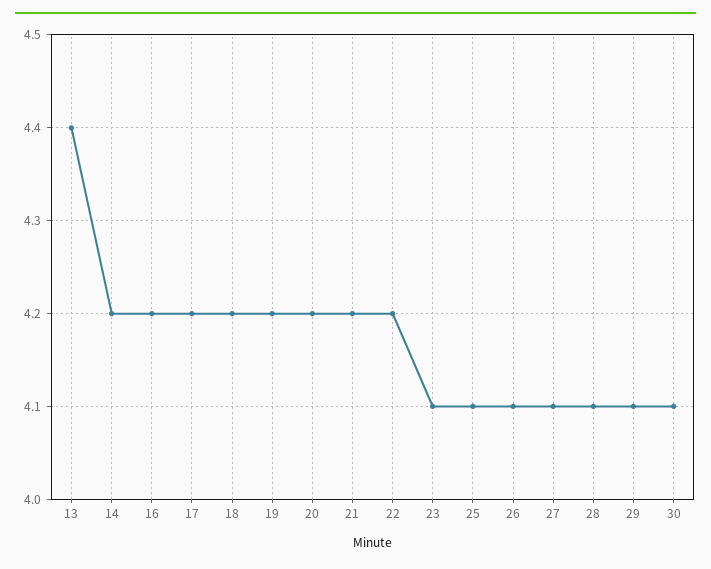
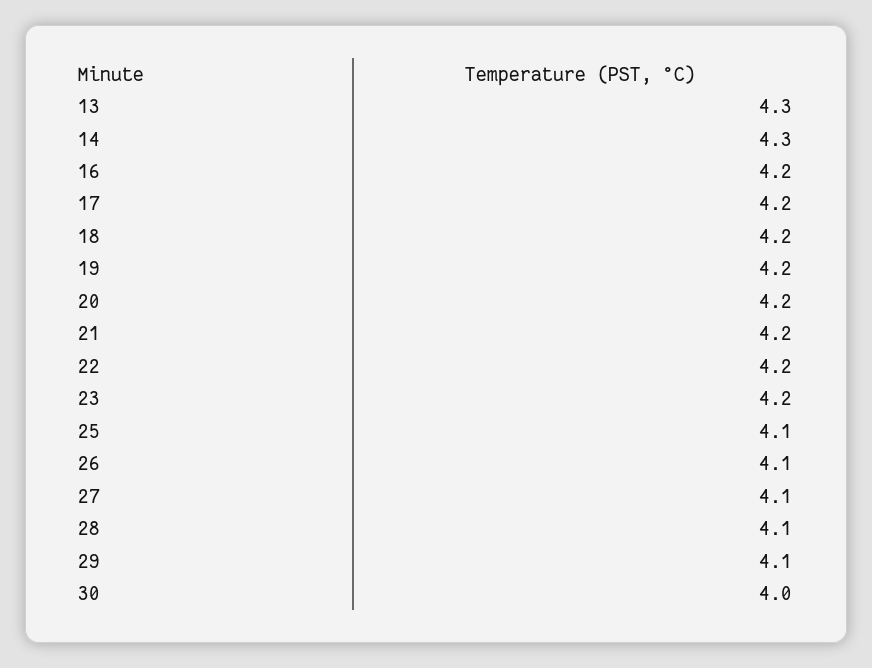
13: 4.4 -> 4.3
14: 4.2 -> 4.3
23: 4.1 -> 4.2
30: 4.1 -> 4

